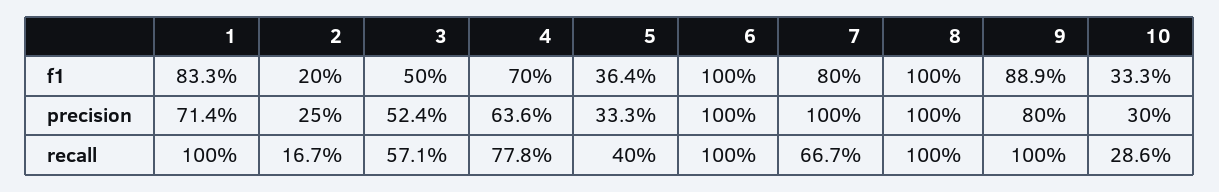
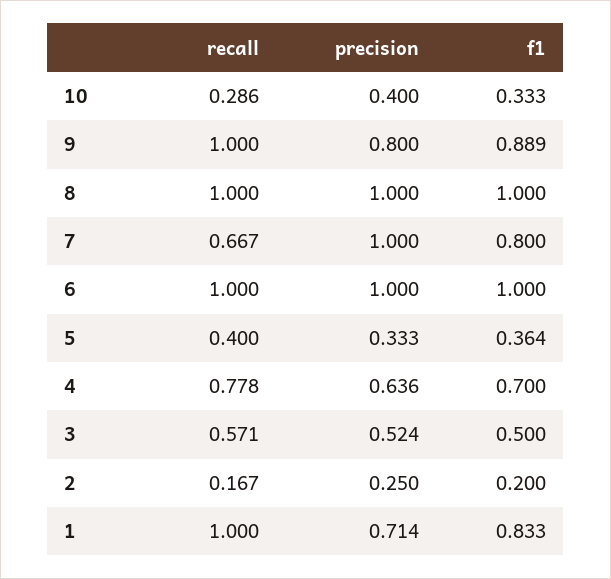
10, precision: 0.3 -> 0.4

